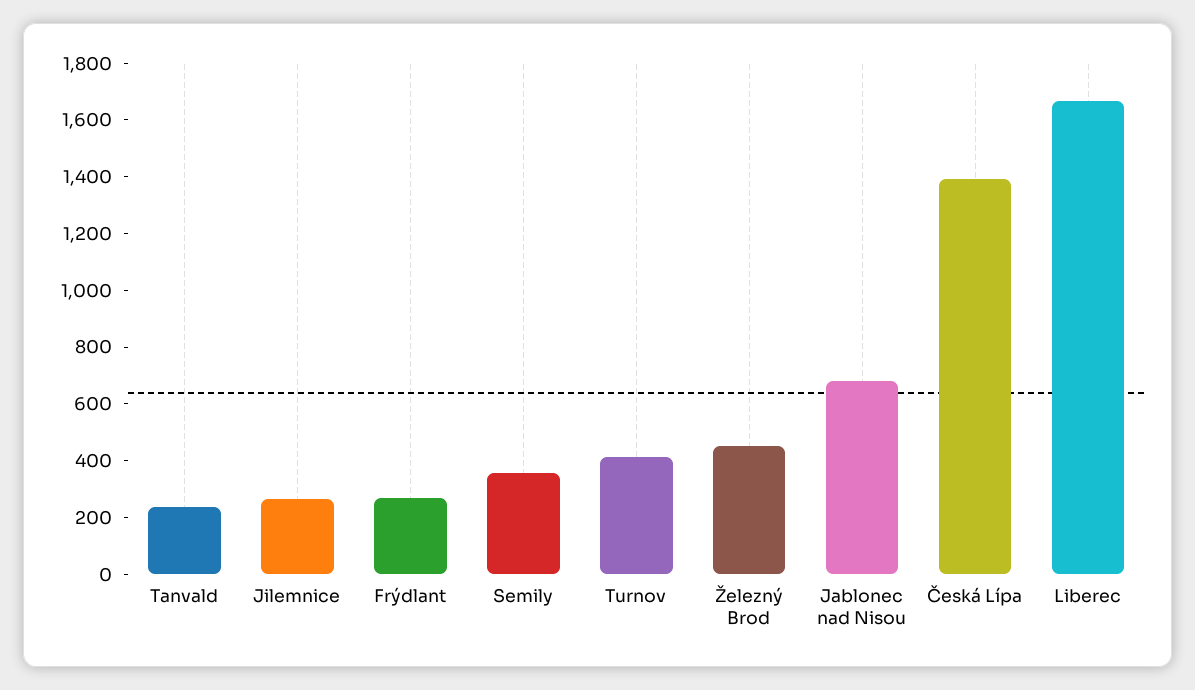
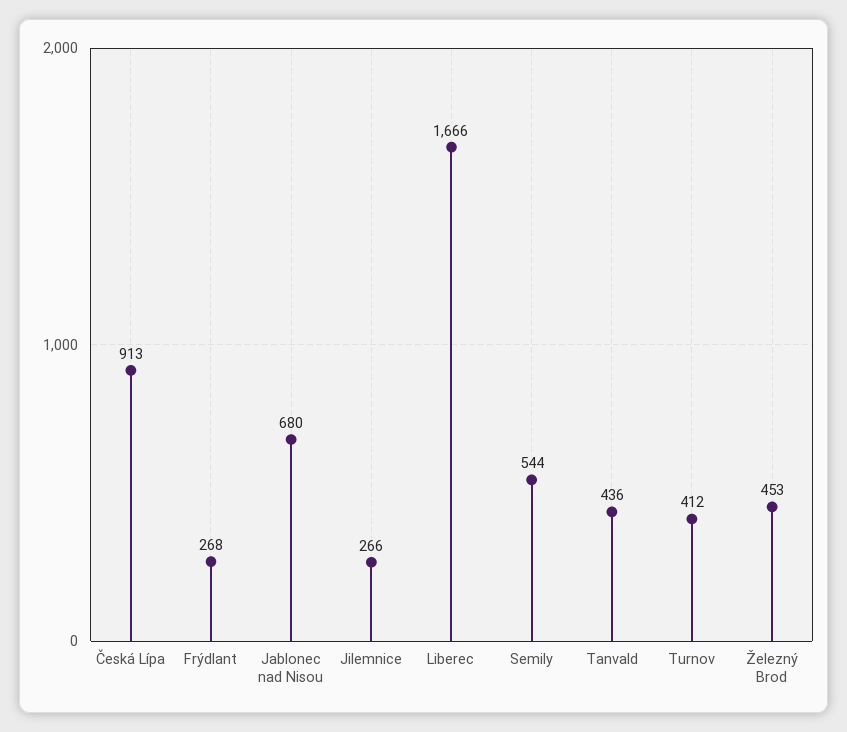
Tanvald: 250 -> 436
Semily: 350 -> 544
Česká Lípa: 1400 -> 913

